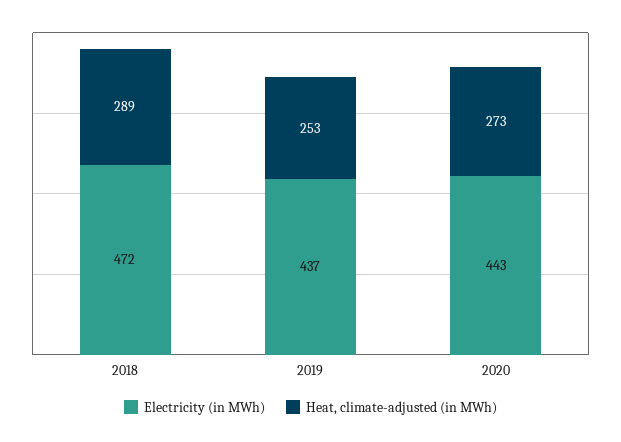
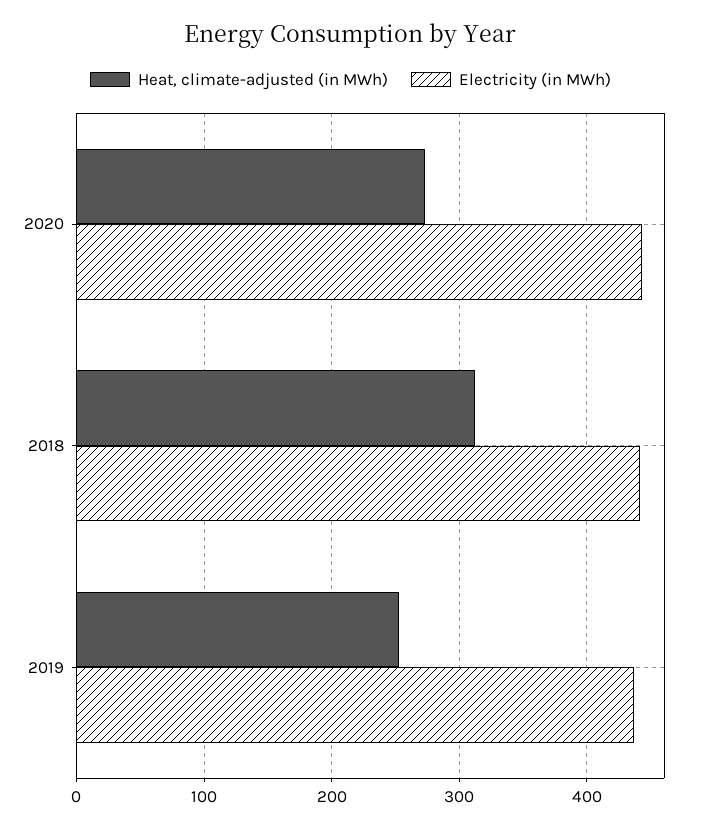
Electricity (in MWh), 2018: 472 -> 440
Heat, climate-adjusted (in MWh), 2018: 289 -> 310

